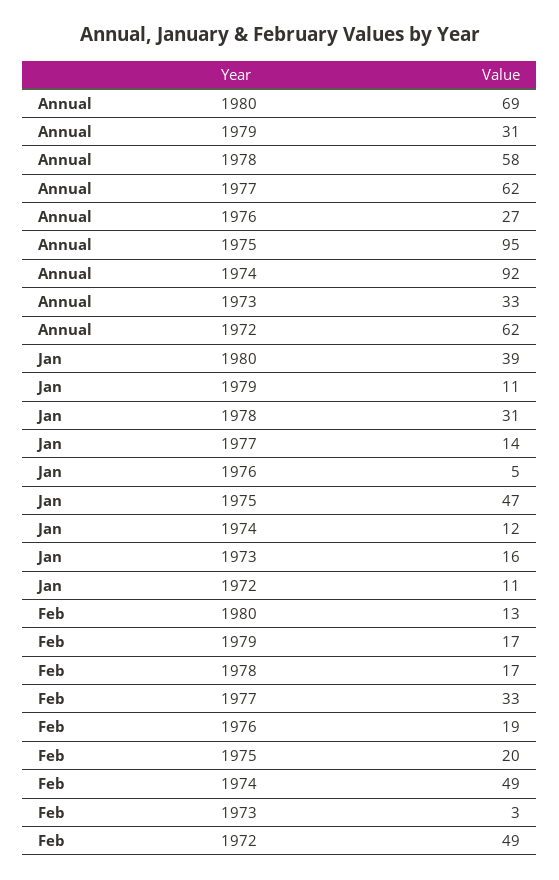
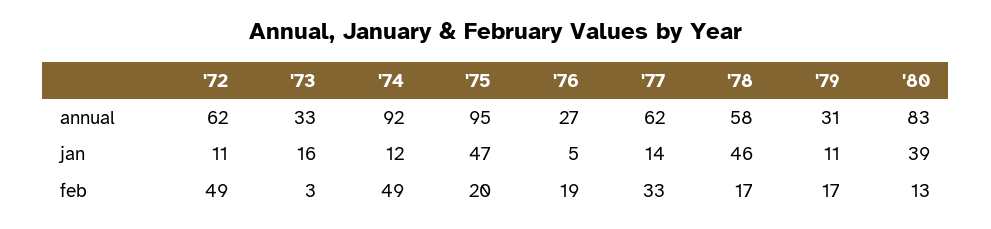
Annual, 1980: 69 -> 83
Jan, 1978: 31 -> 46

